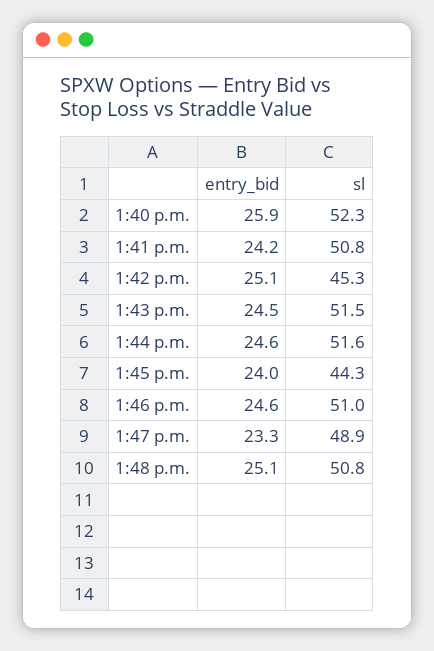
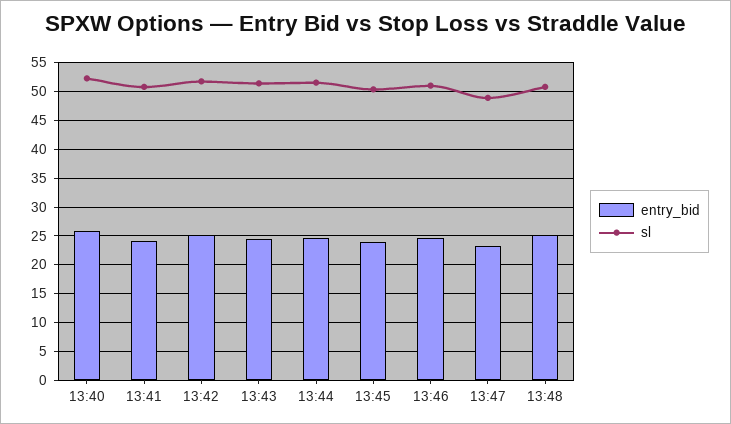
sl, 1:42 p.m.: 45.3 -> 52.5
sl, 1:45 p.m.: 44.3 -> 50

